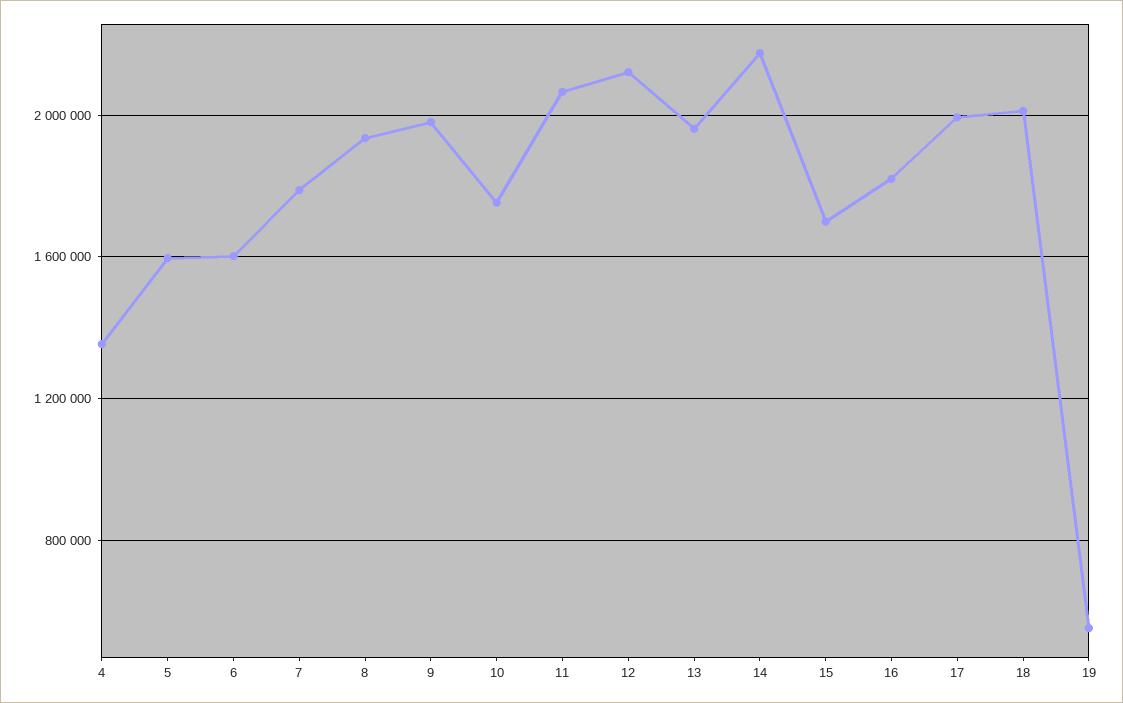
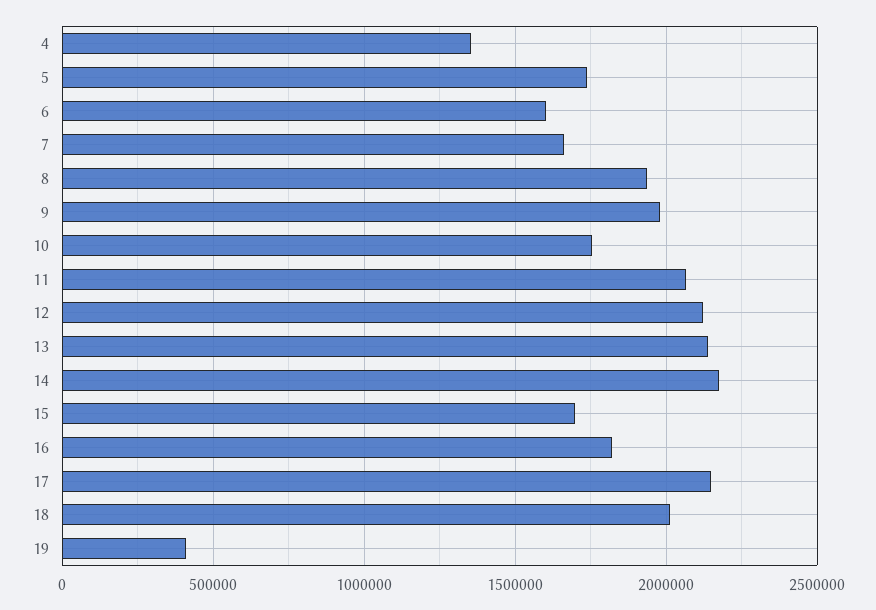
5: 1600000 -> 1750000
7: 1800000 -> 1650000
13: 1950000 -> 2150000
17: 2000000 -> 2150000
19: 550000 -> 400000

